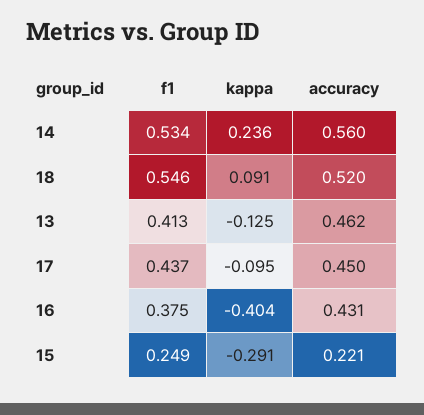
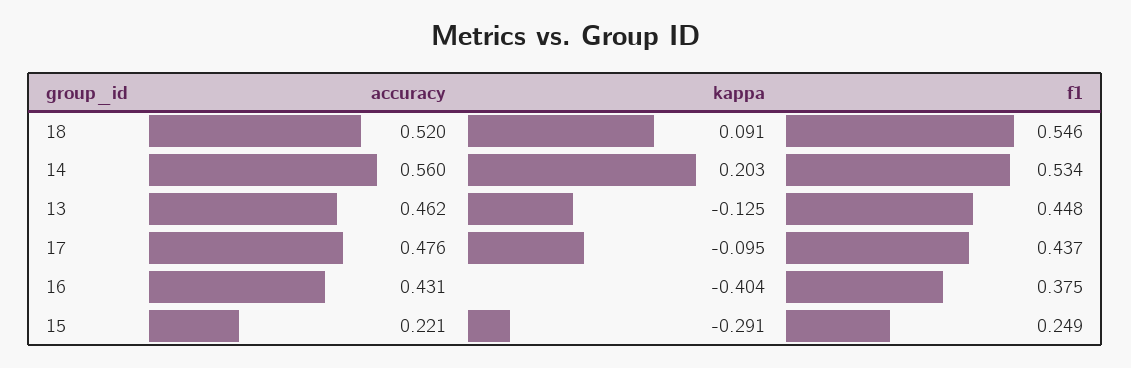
kappa, 14: 0.236 -> 0.203
f1, 13: 0.413 -> 0.448
accuracy, 17: 0.45 -> 0.476

